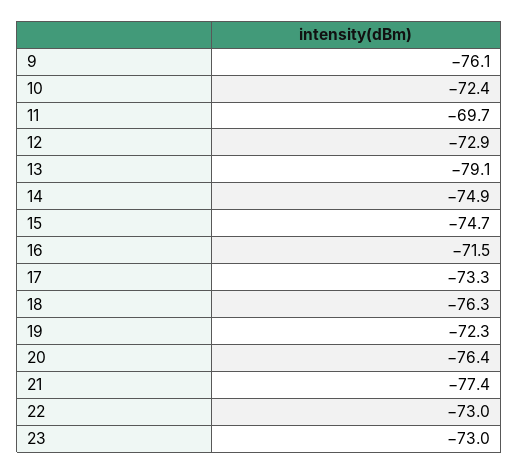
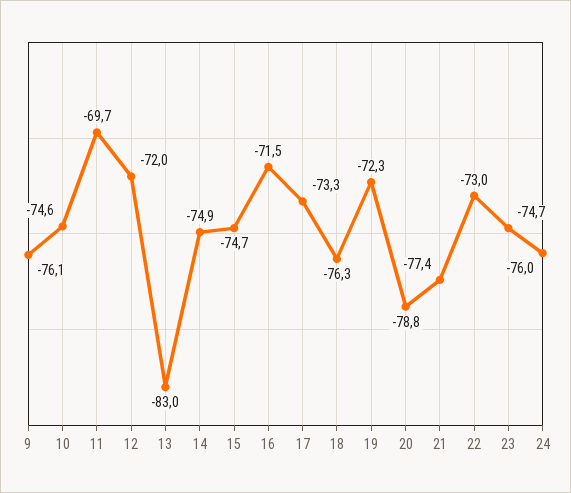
10: -72.4 -> -74.6
12: -72.9 -> -72
13: -79.1 -> -83
20: -76.4 -> -78.8
23: -73 -> -74.7
24: none -> -76

